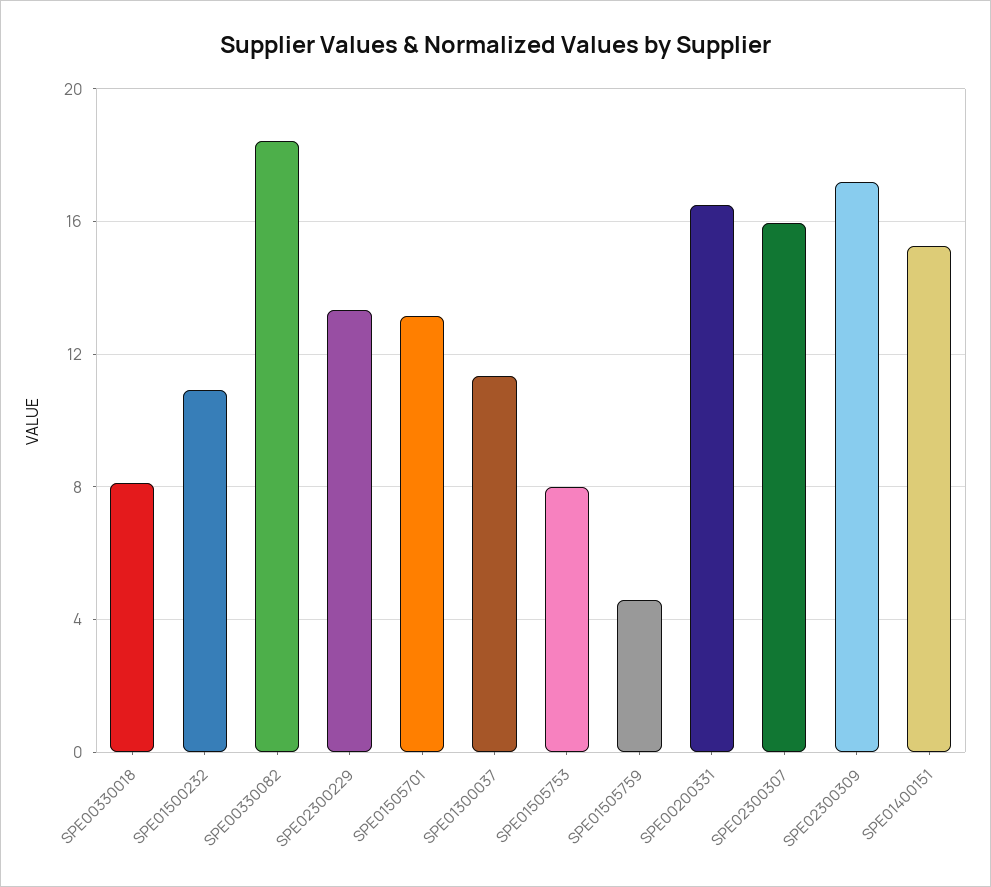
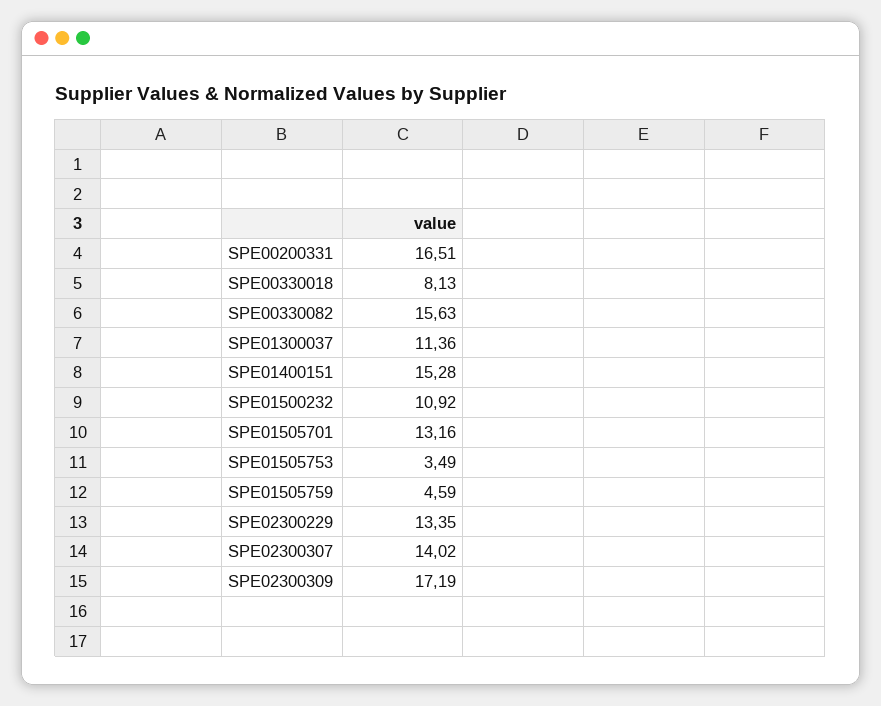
SPE00330082: 18.5 -> 15.63
SPE01505753: 8 -> 3.49
SPE02300307: 16 -> 14.02

